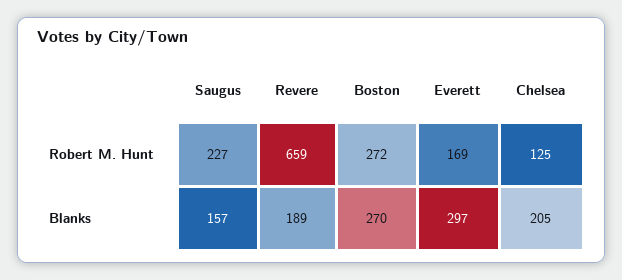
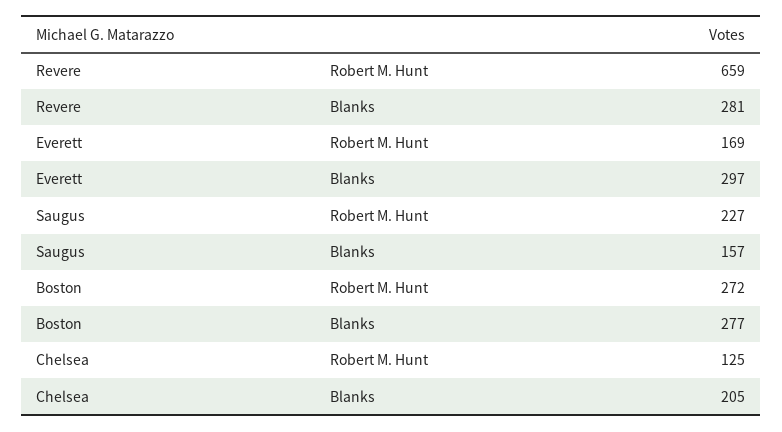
Revere, Blanks: 189 -> 281
Boston, Blanks: 270 -> 277

